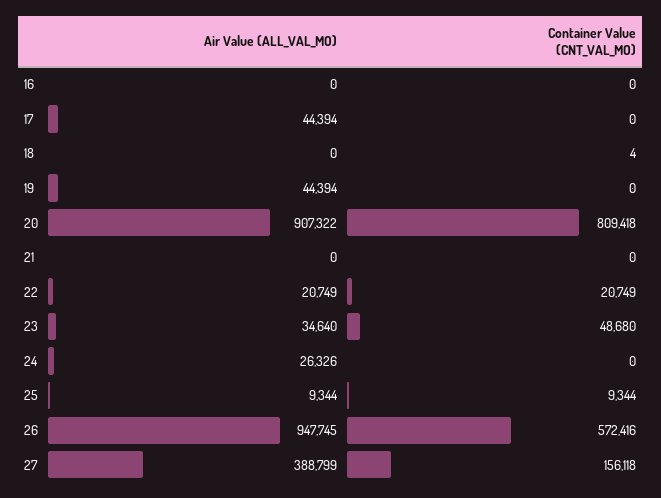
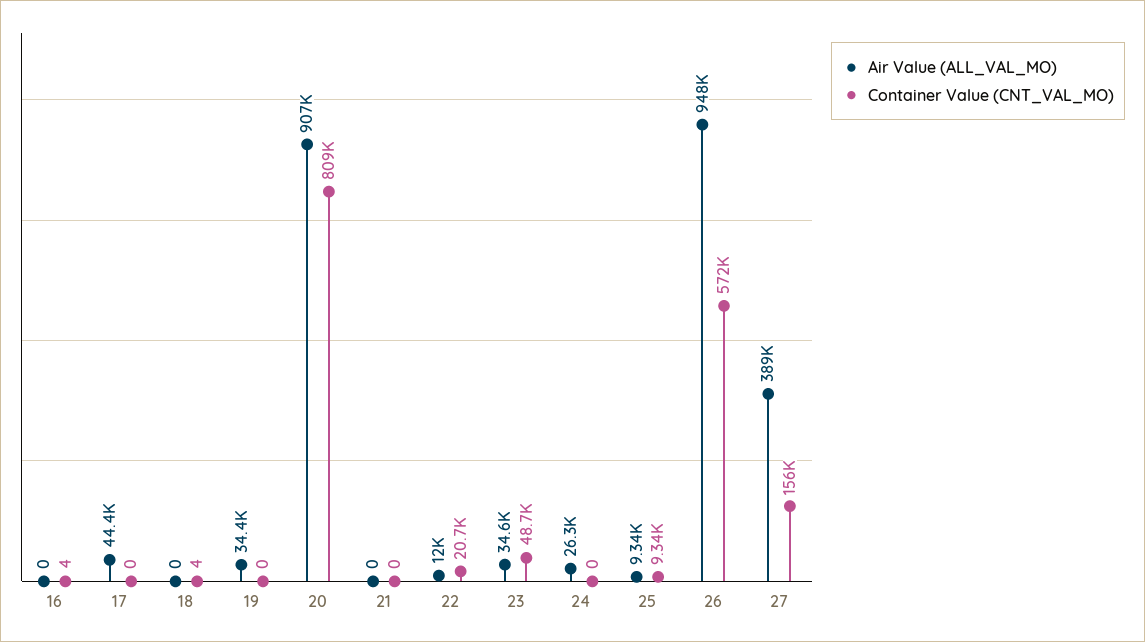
Container Value (CNT_VAL_MO), 16: 0 -> 4
Air Value (ALL_VAL_MO), 19: 44394 -> 34400
Air Value (ALL_VAL_MO), 22: 20749 -> 12000

